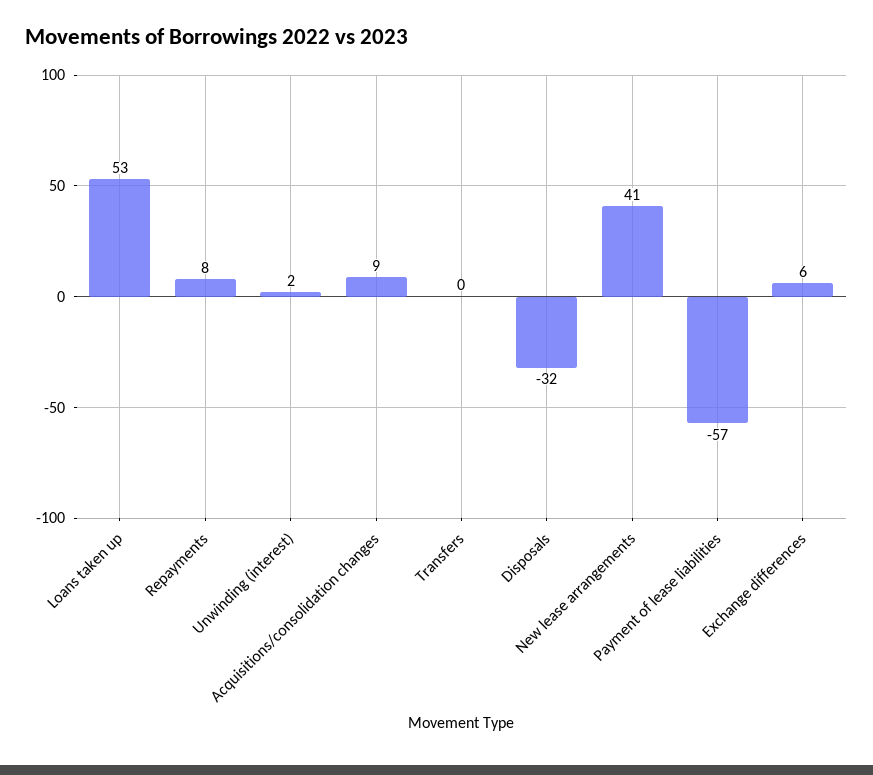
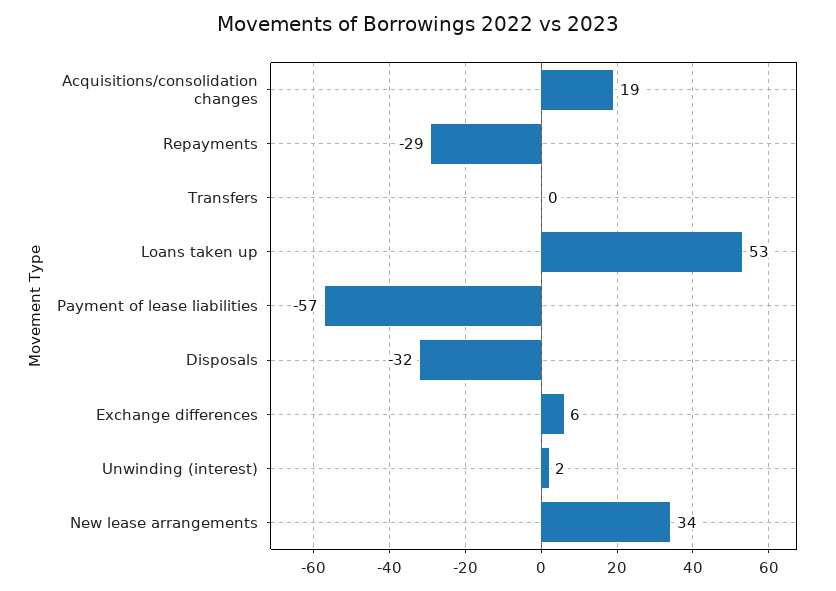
Repayments: 8 -> -29
Acquisitions/consolidation changes: 9 -> 19
New lease arrangements: 41 -> 34

